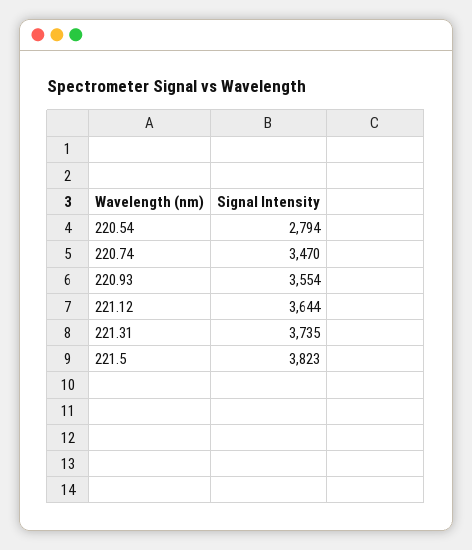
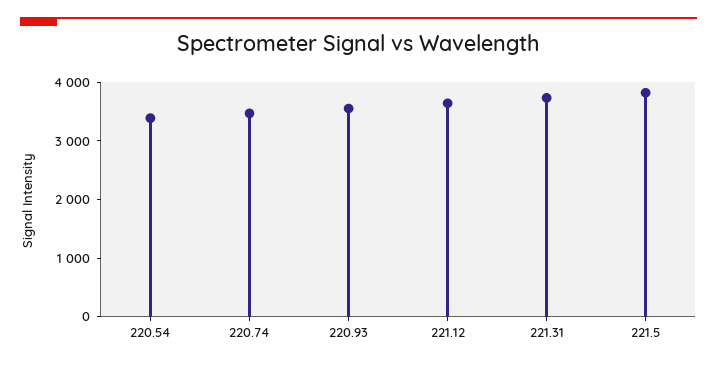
220.54: 2794 -> 3400

